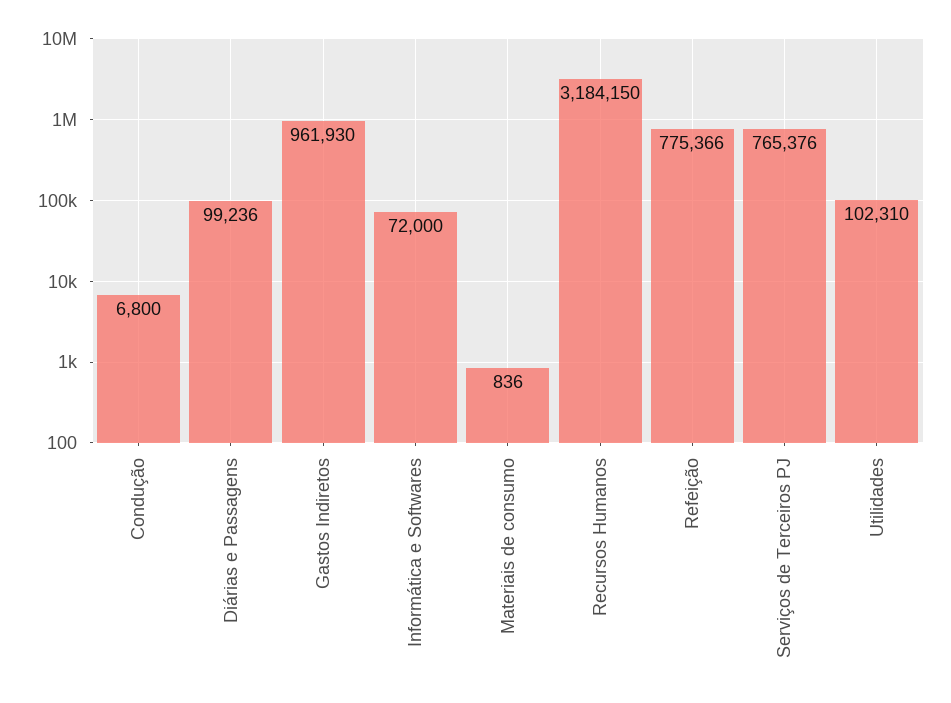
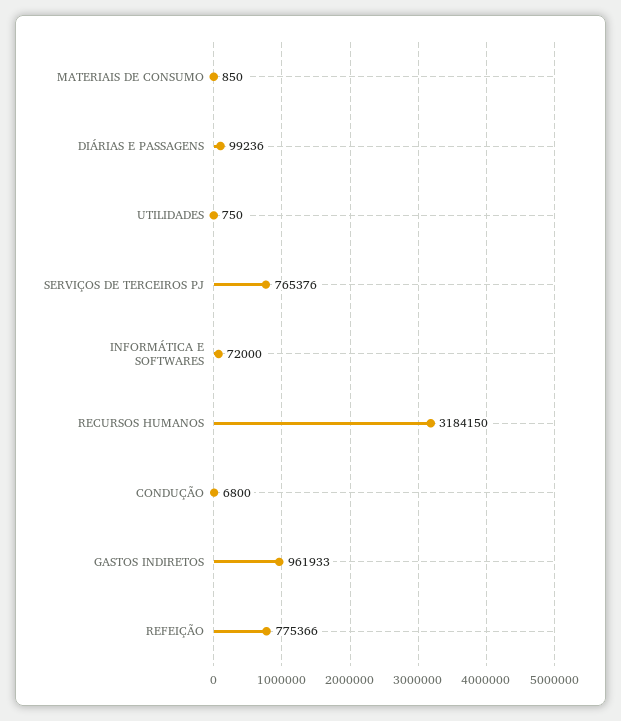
Gastos Indiretos: 961930 -> 961933
Materiais de consumo: 836 -> 850
Utilidades: 102310 -> 750

